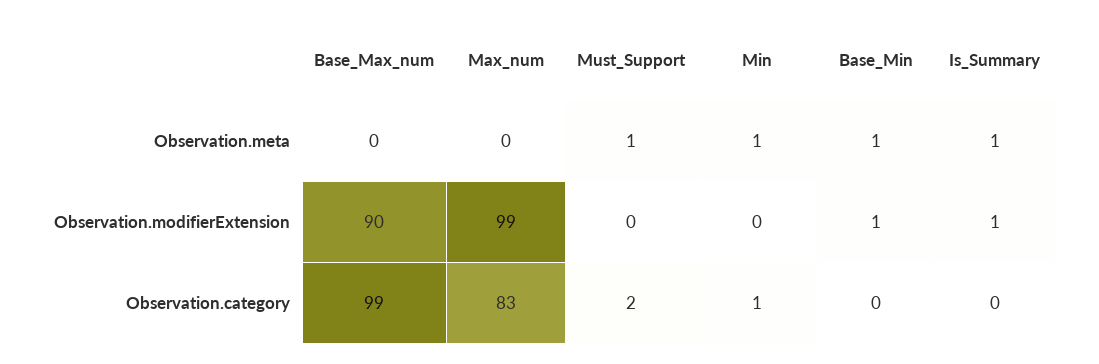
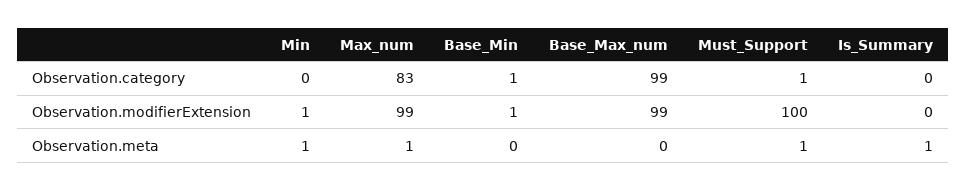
Max_num, Observation.meta: 0 -> 1
Base_Min, Observation.meta: 1 -> 0
Base_Max_num, Observation.modifierExtension: 90 -> 99
Must_Support, Observation.modifierExtension: 0 -> 100
Min, Observation.modifierExtension: 0 -> 1
Is_Summary, Observation.modifierExtension: 1 -> 0
Must_Support, Observation.category: 2 -> 1
Min, Observation.category: 1 -> 0
Base_Min, Observation.category: 0 -> 1

